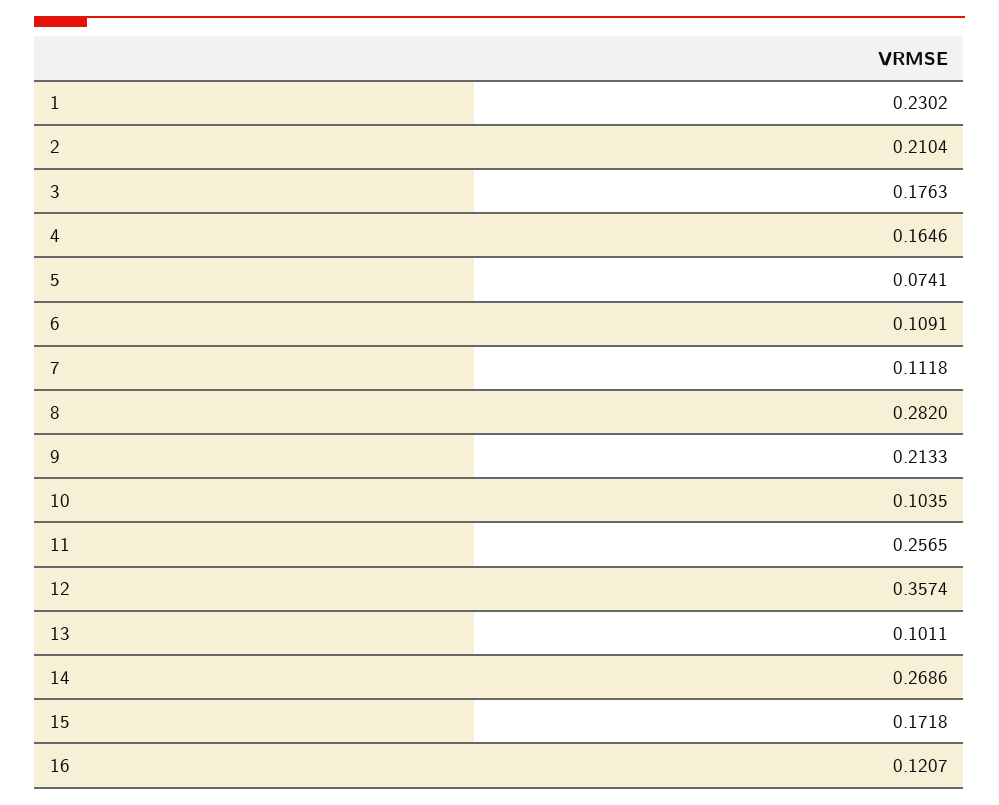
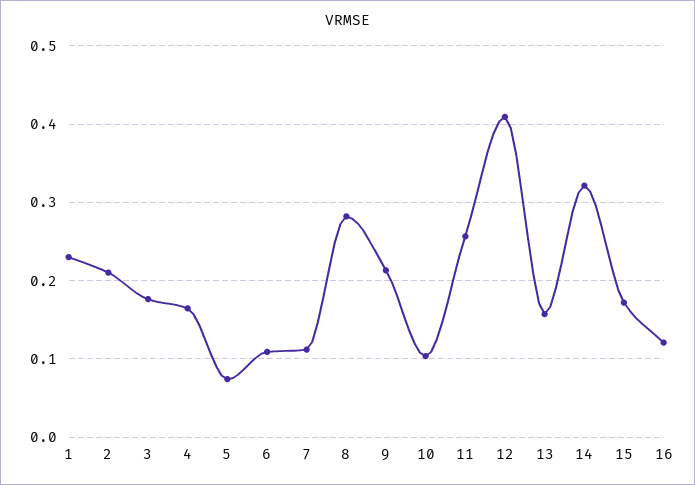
12: 0.3574 -> 0.41
13: 0.1011 -> 0.16
14: 0.2686 -> 0.32

